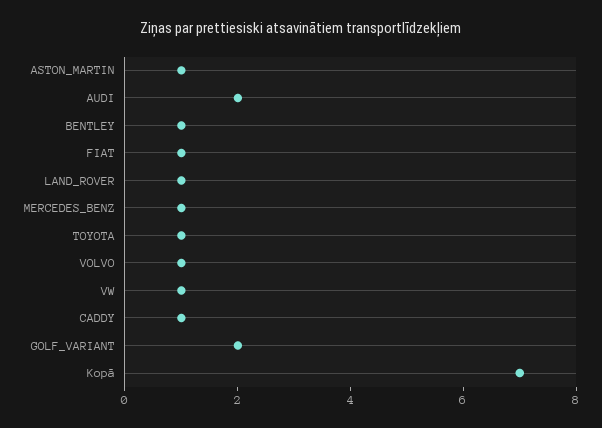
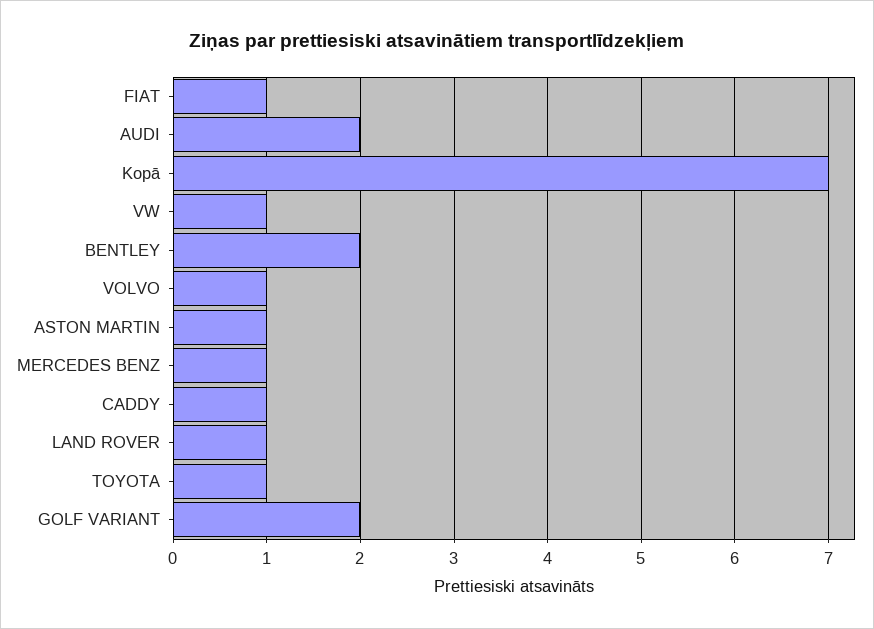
BENTLEY: 1 -> 2

